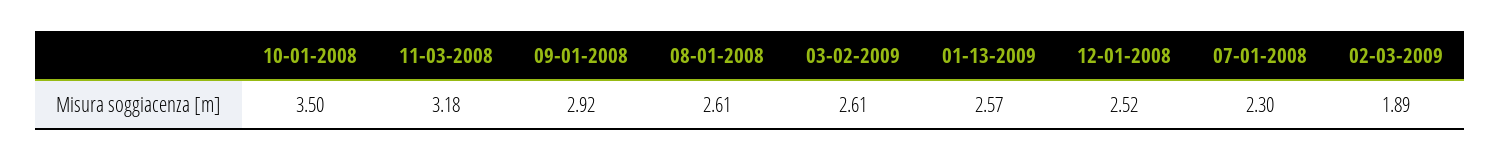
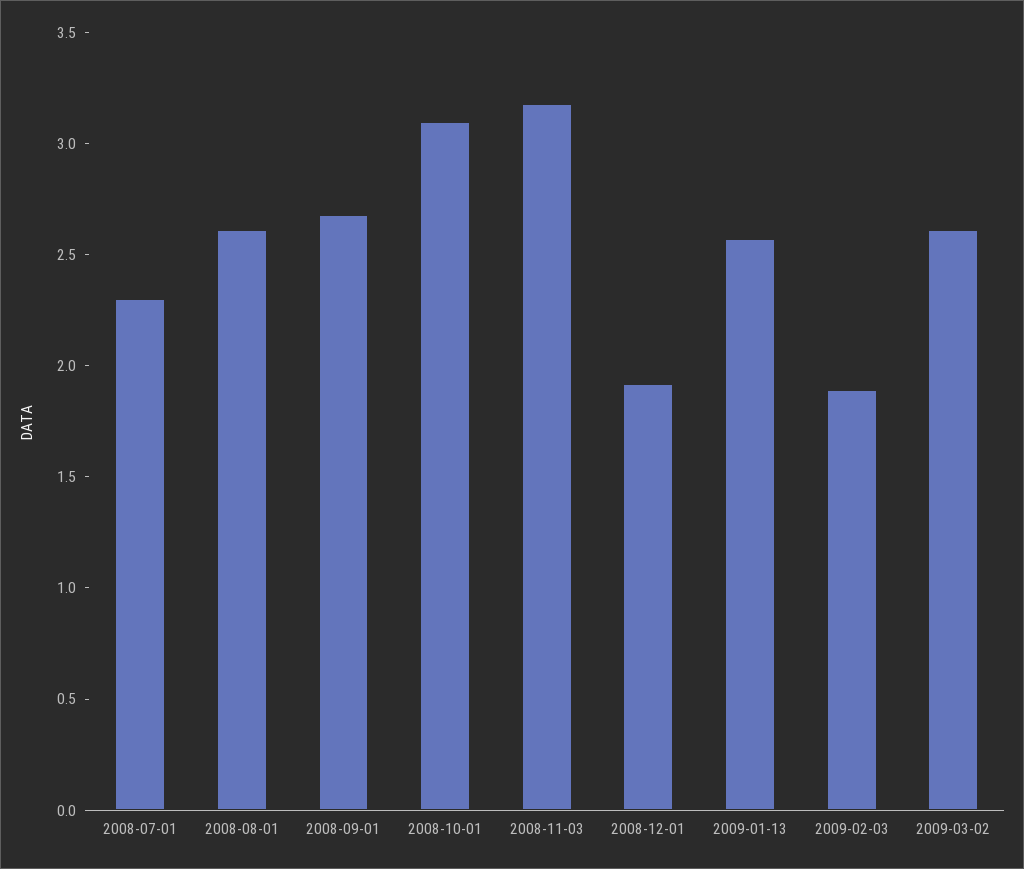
10-01-2008: 3.5 -> 3.1
09-01-2008: 2.92 -> 2.7
12-01-2008: 2.52 -> 1.9

